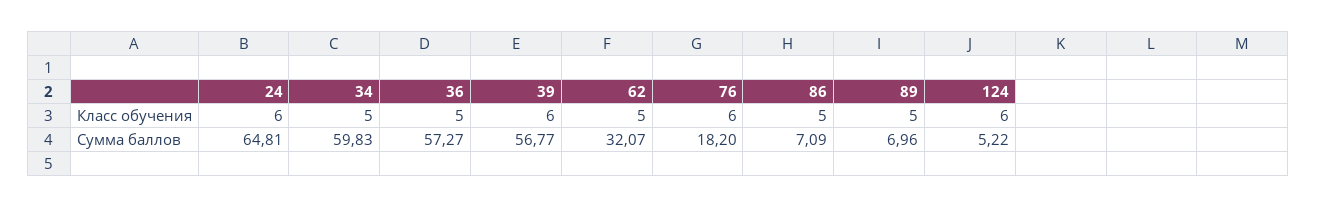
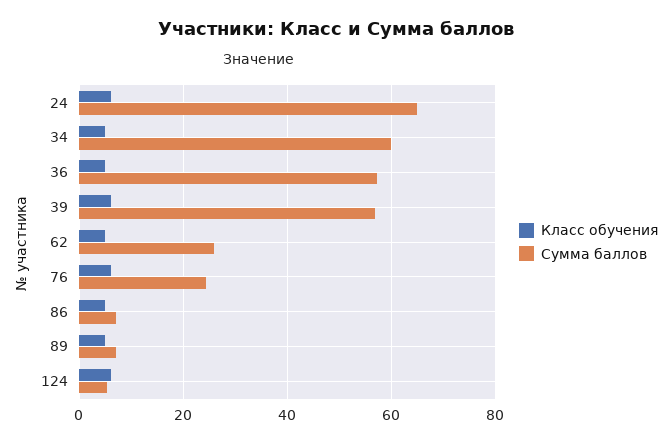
Сумма баллов, 62: 32.07 -> 26
Сумма баллов, 76: 18.2 -> 24

